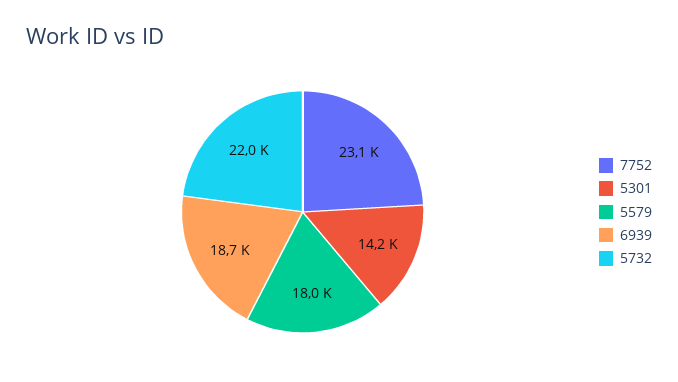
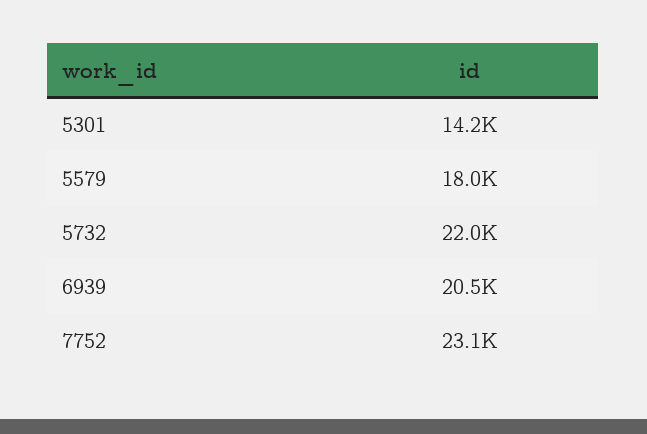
6939: 18700 -> 20500

